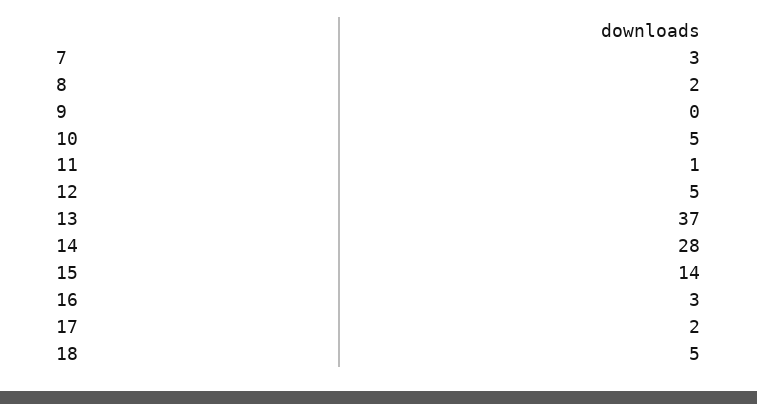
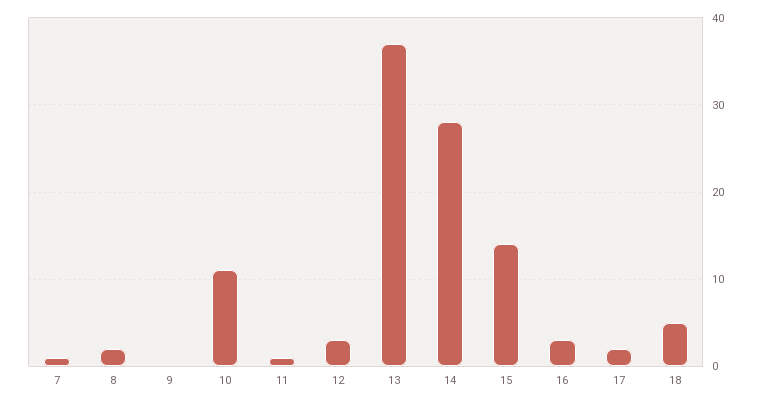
7: 3 -> 1
10: 5 -> 11
12: 5 -> 3

